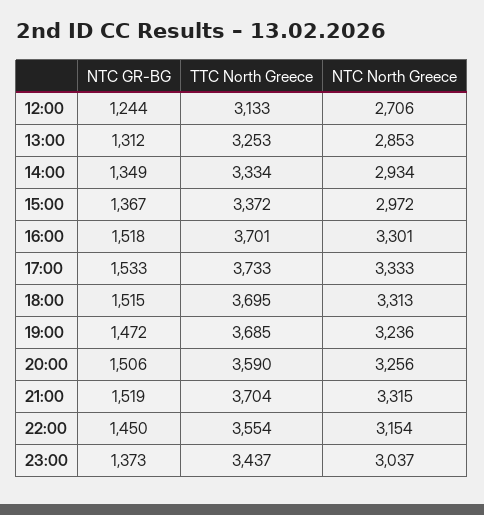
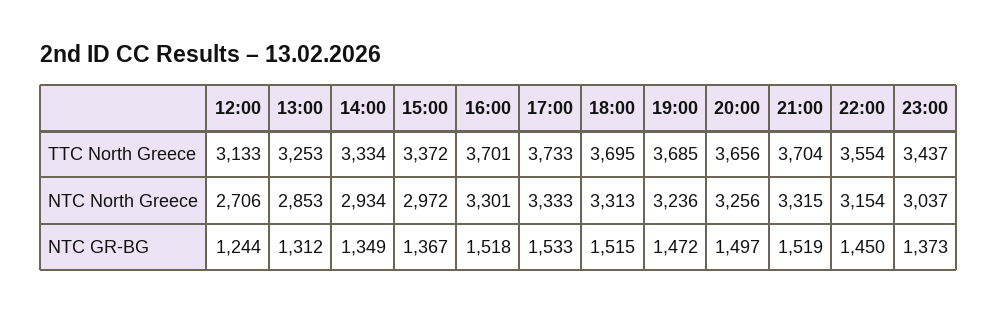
NTC GR-BG, 20:00: 1506 -> 1497
TTC North Greece, 20:00: 3590 -> 3656

